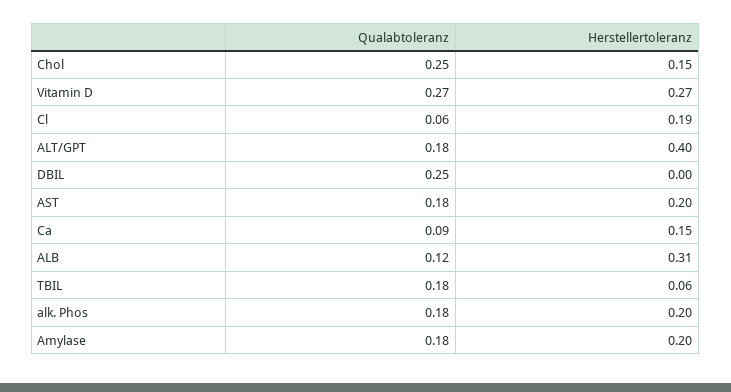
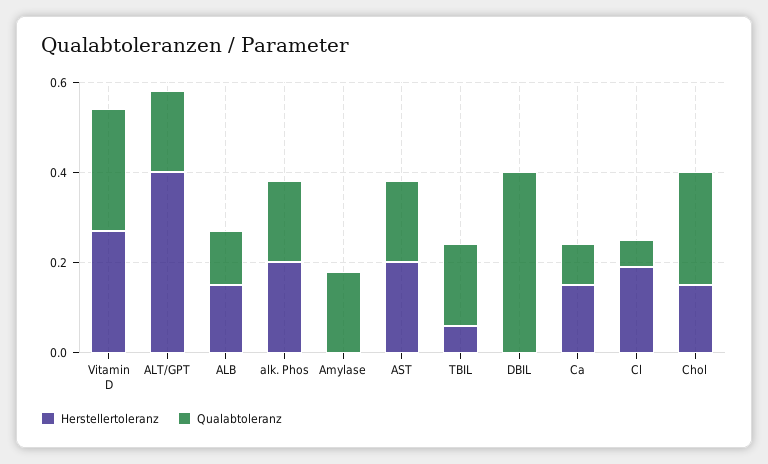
Qualabtoleranz, DBIL: 0.25 -> 0.4
Herstellertoleranz, ALB: 0.31 -> 0.15
Herstellertoleranz, Amylase: 0.2 -> 0

